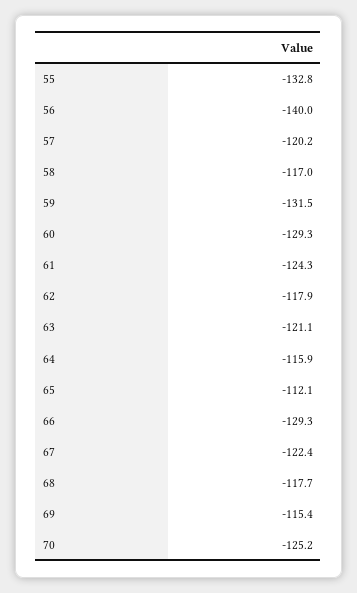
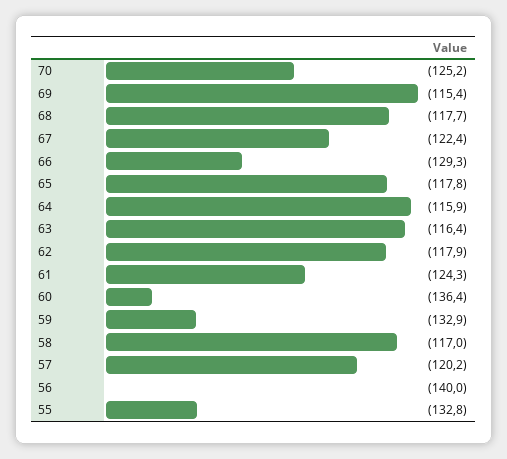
59: -131.5 -> -132.9
60: -129.3 -> -136.4
63: -121.1 -> -116.4
65: -112.1 -> -117.8

